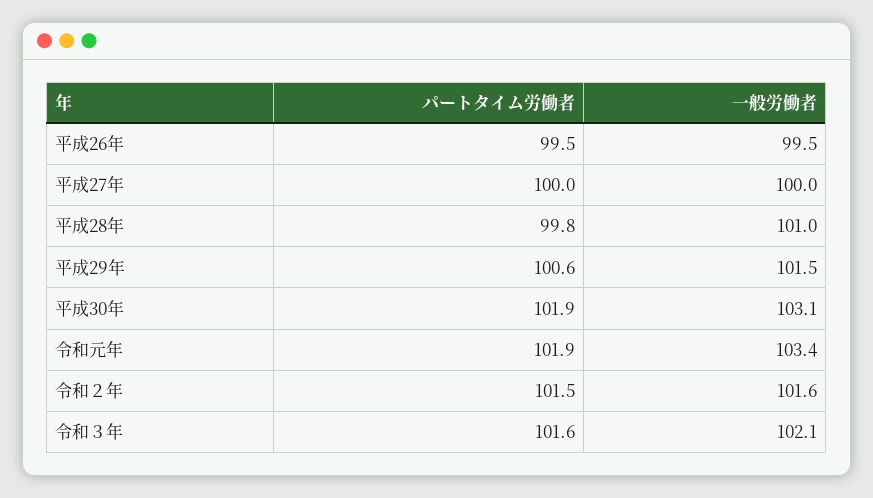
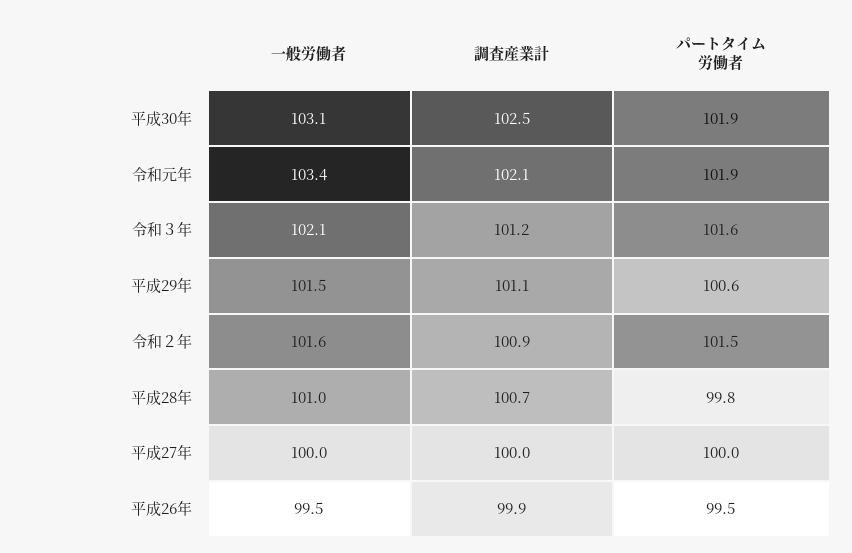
調査産業計, 平成30年: none -> 102.5
調査産業計, 令和元年: none -> 102.1
調査産業計, 令和３年: none -> 101.2
調査産業計, 平成29年: none -> 101.1
調査産業計, 令和２年: none -> 100.9
調査産業計, 平成28年: none -> 100.7
調査産業計, 平成27年: none -> 100
調査産業計, 平成26年: none -> 99.9

